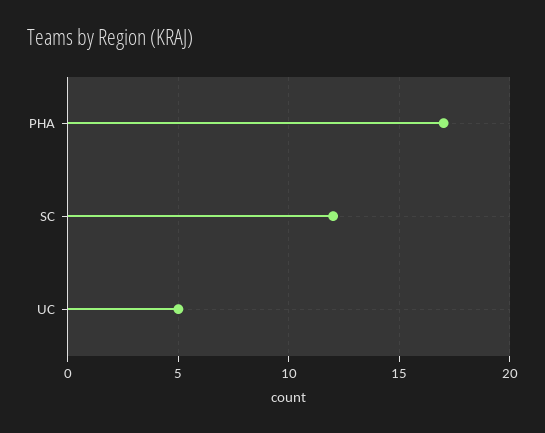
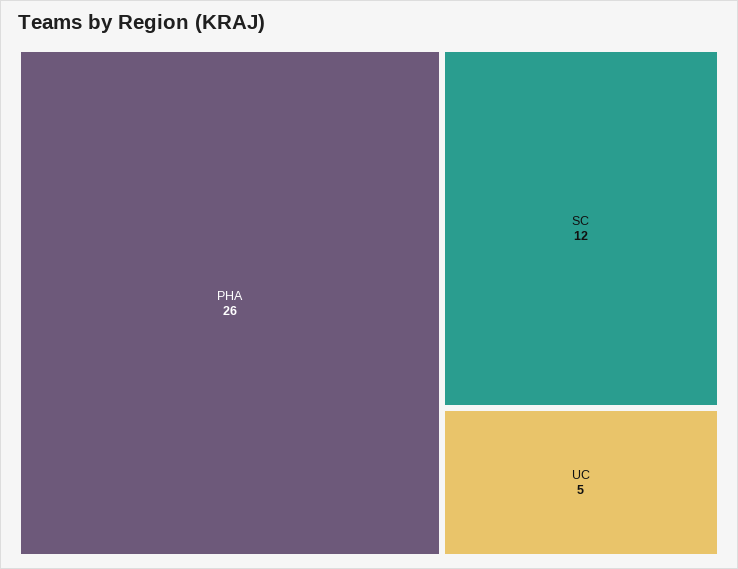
PHA: 17 -> 26

